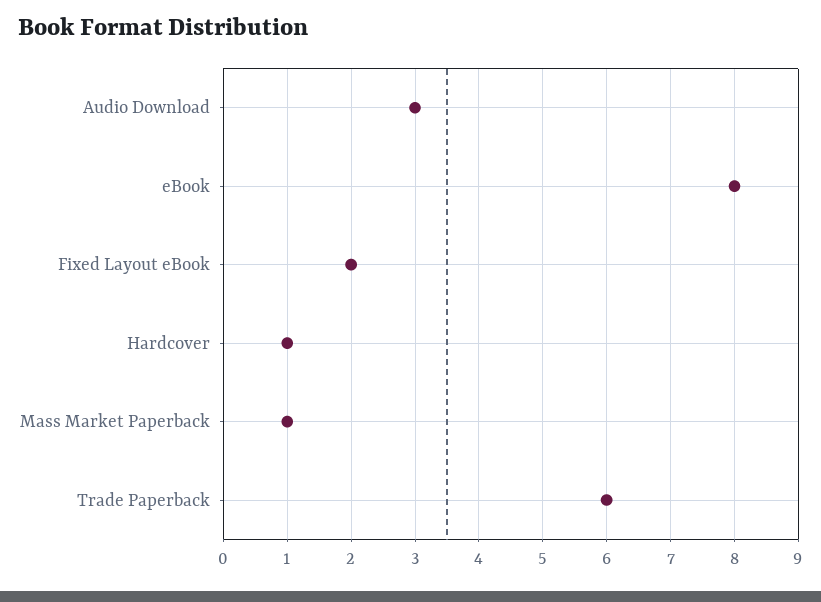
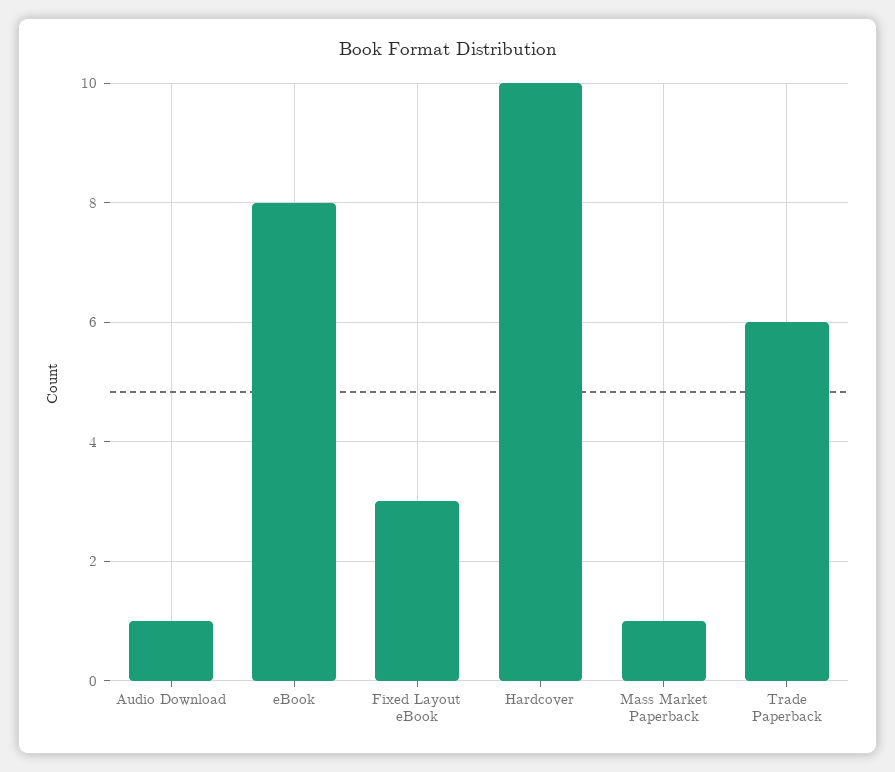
Audio Download: 3 -> 1
Fixed Layout eBook: 2 -> 3
Hardcover: 1 -> 10

